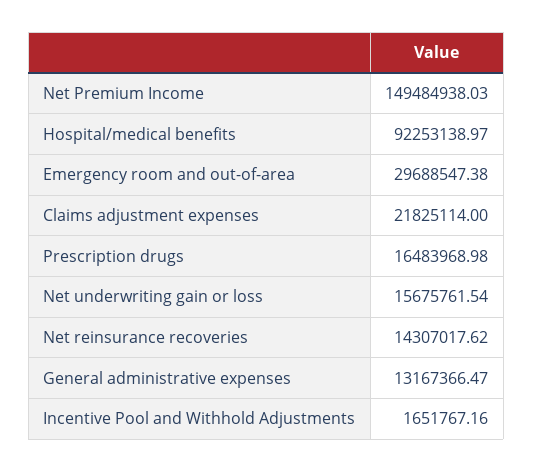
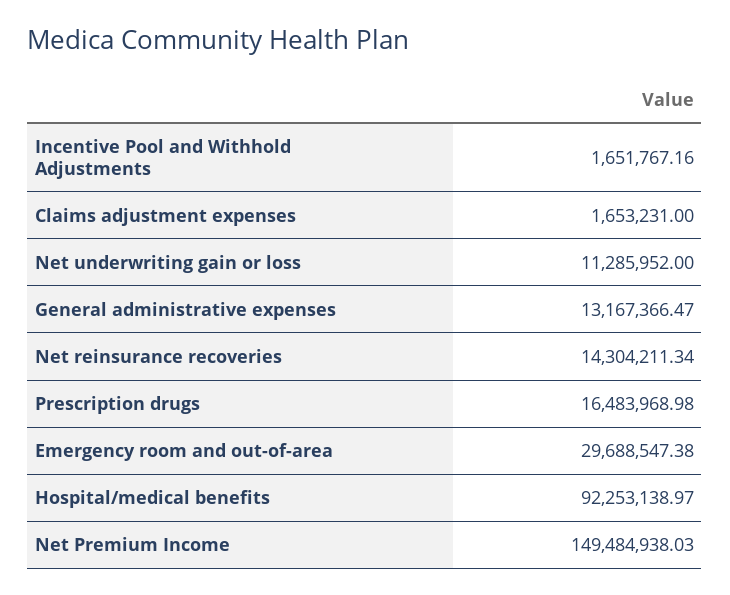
Claims adjustment expenses: 21825114 -> 1653231
Net underwriting gain or loss: 15675761.54 -> 11285952
Net reinsurance recoveries: 14307017.62 -> 14304211.34

